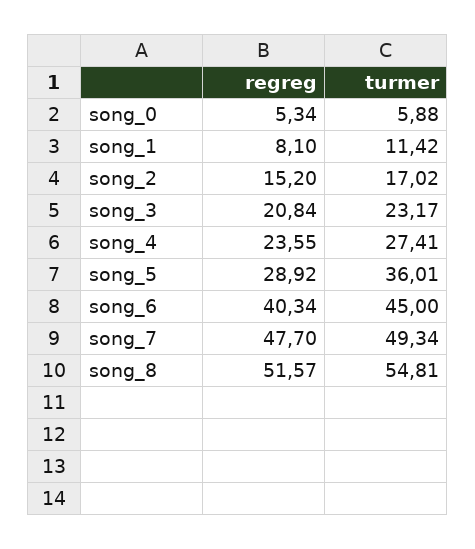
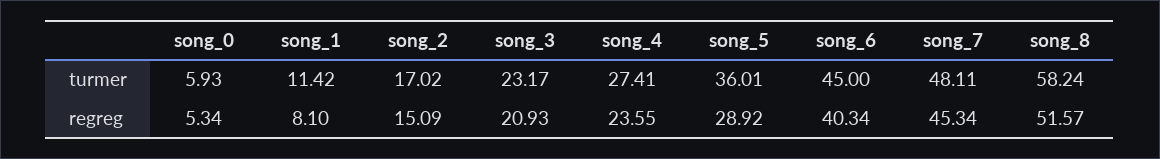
turmer, song_0: 5.88 -> 5.93
regreg, song_2: 15.2 -> 15.09
regreg, song_3: 20.84 -> 20.93
regreg, song_7: 47.7 -> 45.34
turmer, song_7: 49.34 -> 48.11
turmer, song_8: 54.81 -> 58.24

